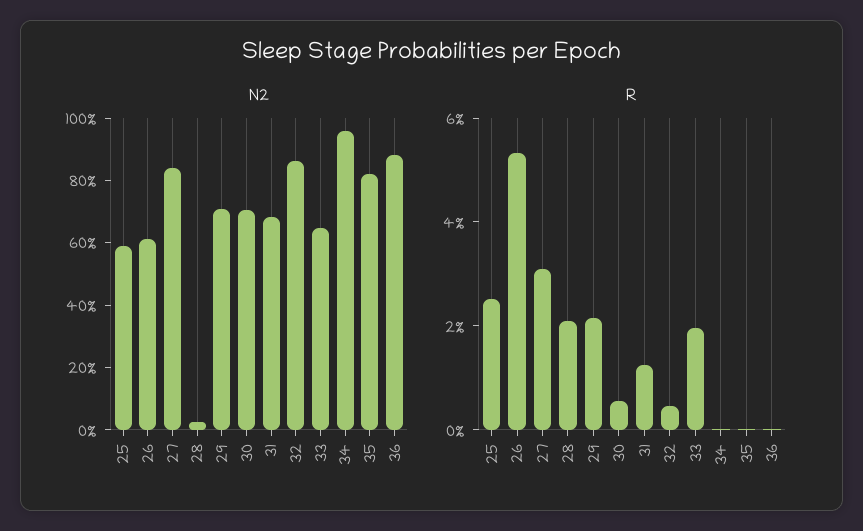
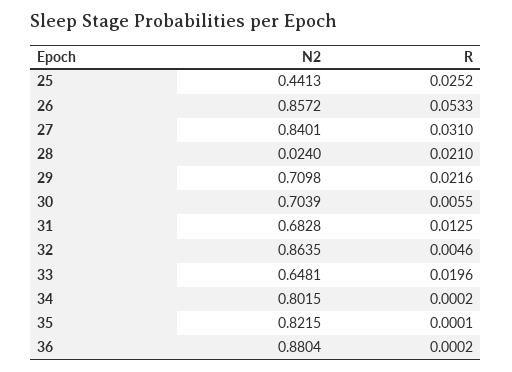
N2, 25: 0.6 -> 0.4413
N2, 26: 0.6 -> 0.8572
N2, 34: 0.95 -> 0.8015

